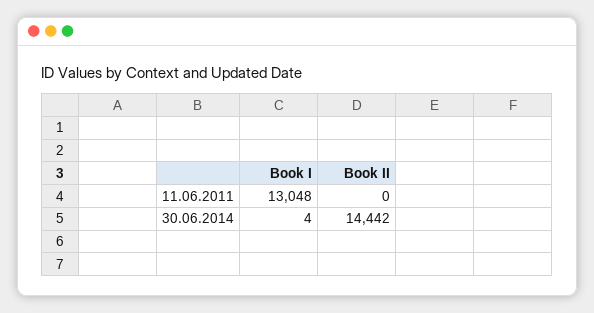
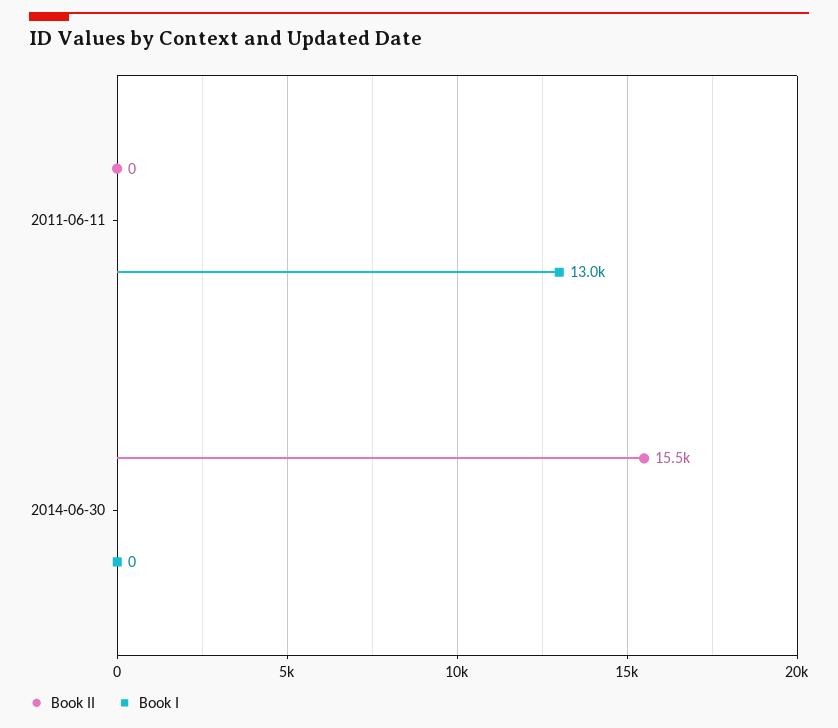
Book I, 30.06.2014: 4 -> 0
Book II, 30.06.2014: 14442 -> 15500

